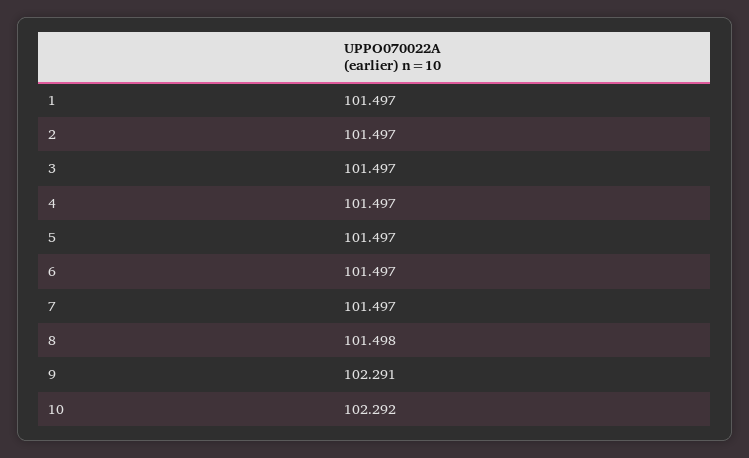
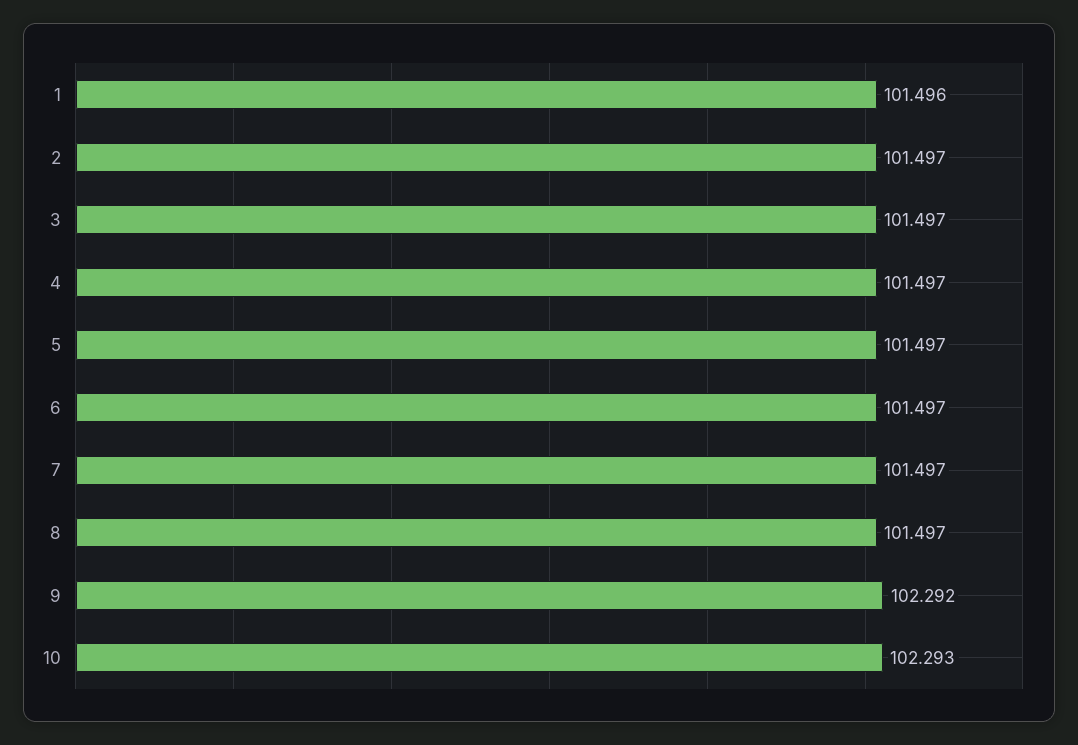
1: 101.497 -> 101.496
8: 101.498 -> 101.497
9: 102.291 -> 102.292
10: 102.292 -> 102.293

